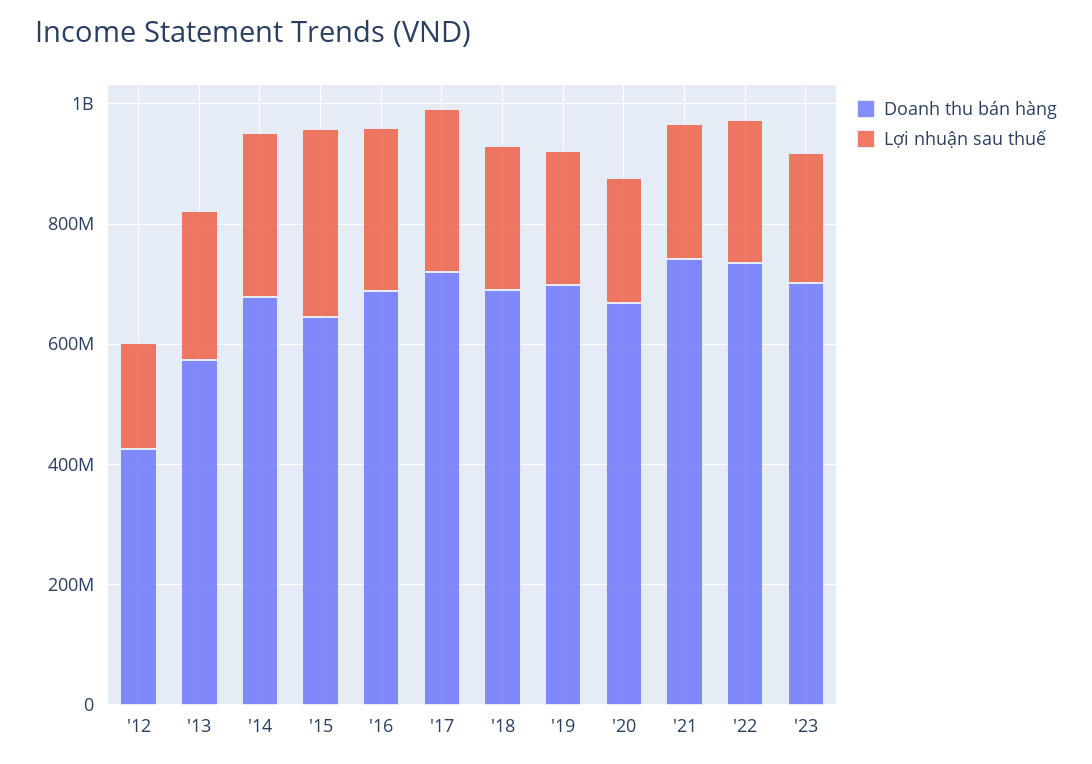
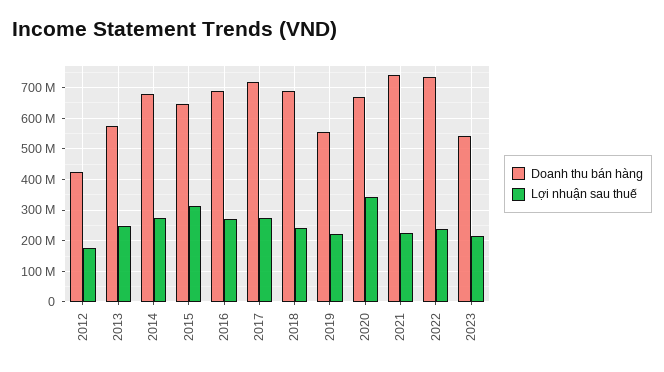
Doanh thu bán hàng, '19: 700000000 -> 560000000
Lợi nhuận sau thuế, '20: 200000000 -> 340000000
Doanh thu bán hàng, '23: 700000000 -> 540000000

